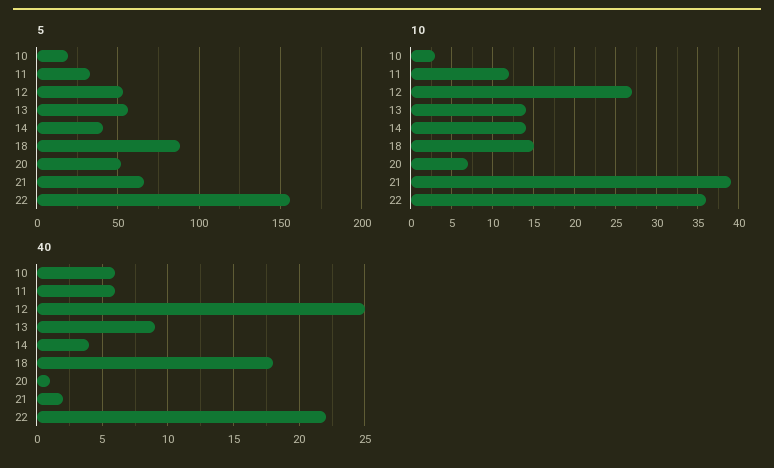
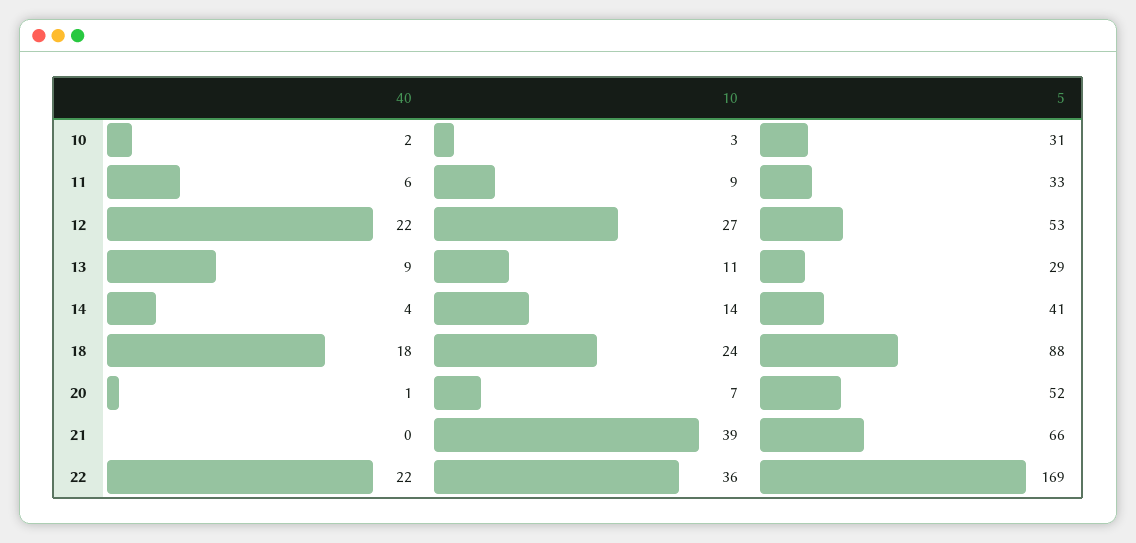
5, 10: 20 -> 31
5, 13: 55 -> 29
5, 22: 155 -> 169
10, 11: 12 -> 9
10, 13: 14 -> 11
10, 18: 15 -> 24
40, 10: 6 -> 2
40, 12: 25 -> 22
40, 21: 2 -> 0

